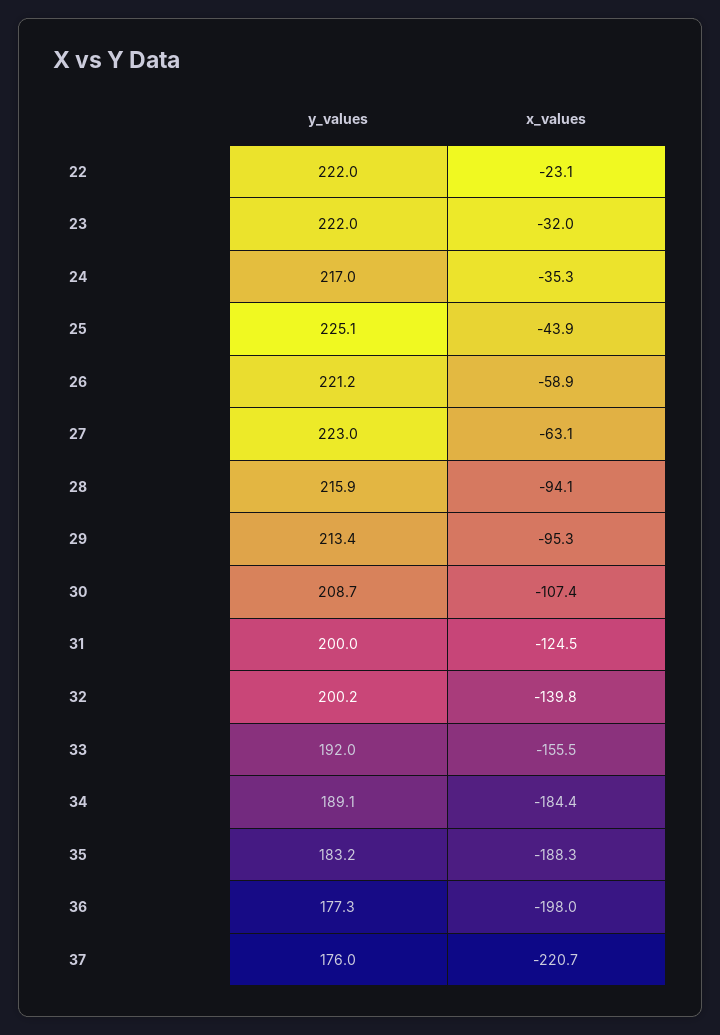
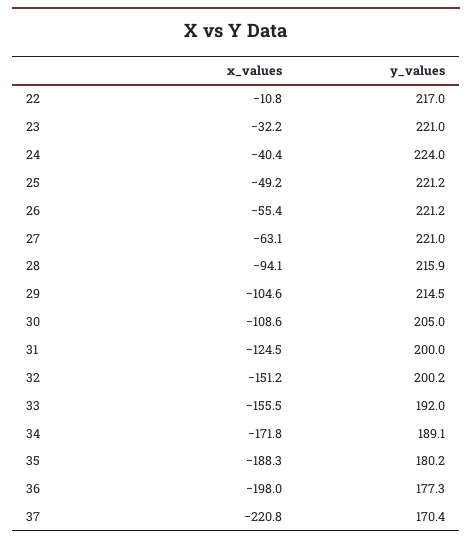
y_values, 22: 222 -> 217
x_values, 22: -23.1 -> -10.8
y_values, 23: 222 -> 221
x_values, 23: -32 -> -32.2
y_values, 24: 217 -> 224
x_values, 24: -35.3 -> -40.4
y_values, 25: 225.1 -> 221.2
x_values, 25: -43.9 -> -49.2
x_values, 26: -58.9 -> -55.4
y_values, 27: 223 -> 221
y_values, 29: 213.4 -> 214.5
x_values, 29: -95.3 -> -104.6
y_values, 30: 208.7 -> 205
x_values, 30: -107.4 -> -108.6
x_values, 32: -139.8 -> -151.2
x_values, 34: -184.4 -> -171.8
y_values, 35: 183.2 -> 180.2
y_values, 37: 176 -> 170.4
x_values, 37: -220.7 -> -220.8

